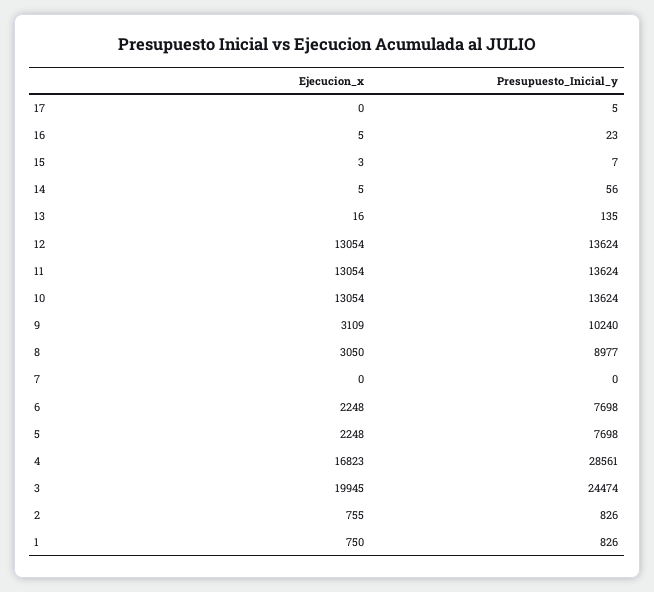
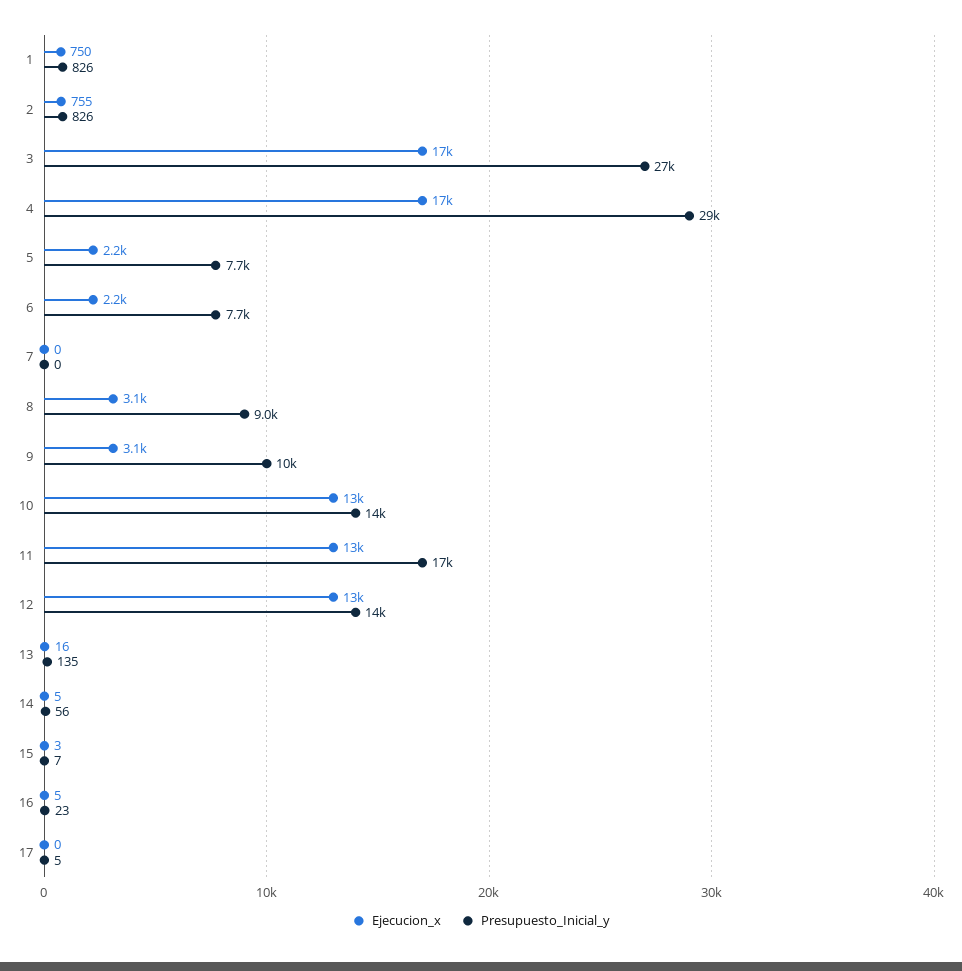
Presupuesto_Inicial_y, 11: 13624 -> 17000
Ejecucion_x, 3: 19945 -> 17000
Presupuesto_Inicial_y, 3: 24474 -> 27000

